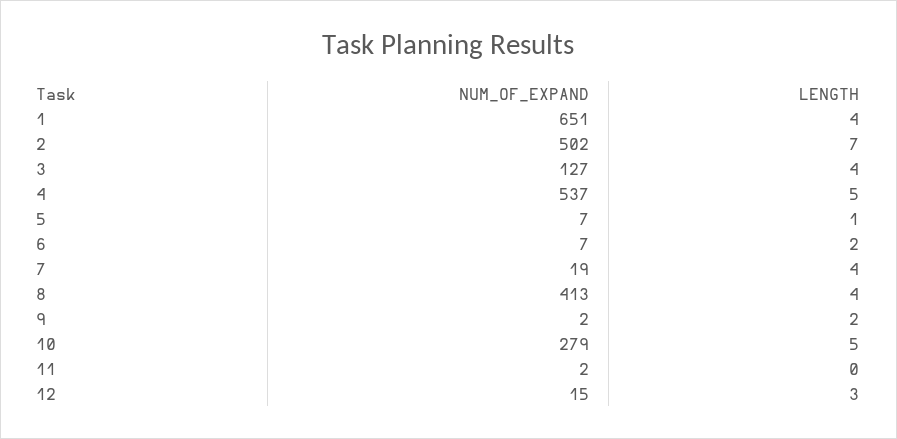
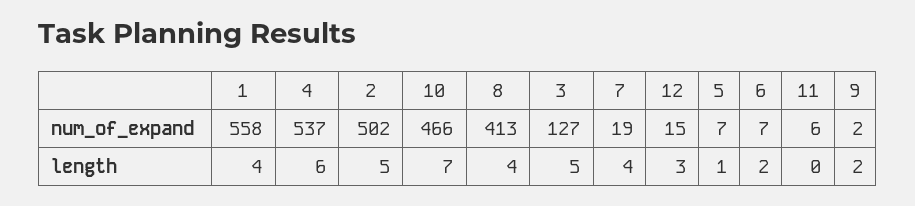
NUM_OF_EXPAND, 1: 651 -> 558
LENGTH, 2: 7 -> 5
LENGTH, 3: 4 -> 5
LENGTH, 4: 5 -> 6
NUM_OF_EXPAND, 10: 279 -> 466
LENGTH, 10: 5 -> 7
NUM_OF_EXPAND, 11: 2 -> 6

